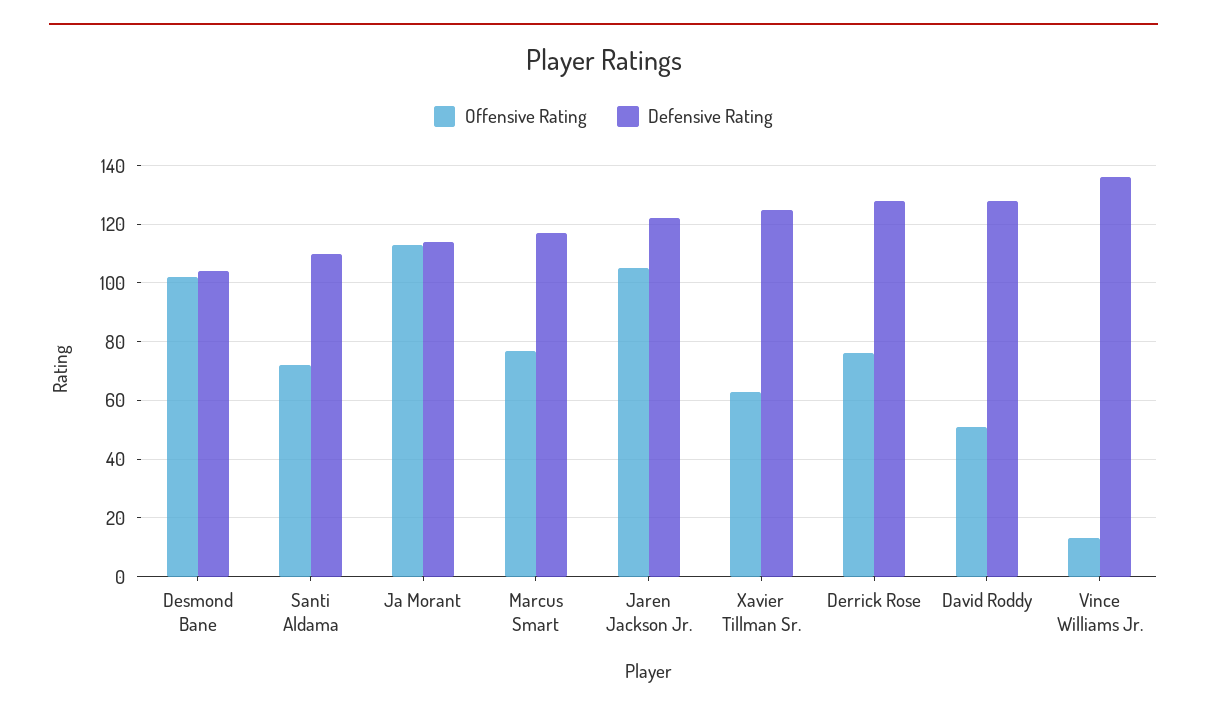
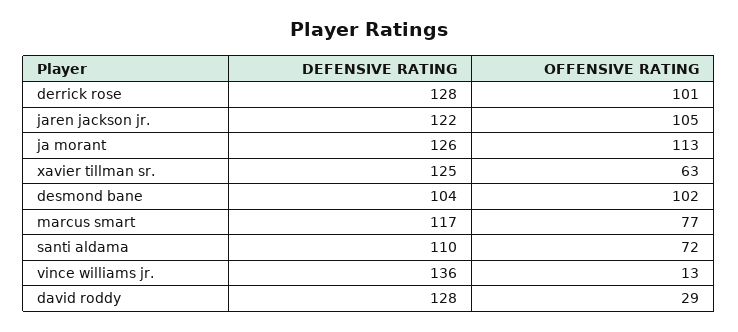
Defensive Rating, Ja Morant: 115 -> 126
Offensive Rating, Derrick Rose: 75 -> 101
Offensive Rating, David Roddy: 50 -> 29

